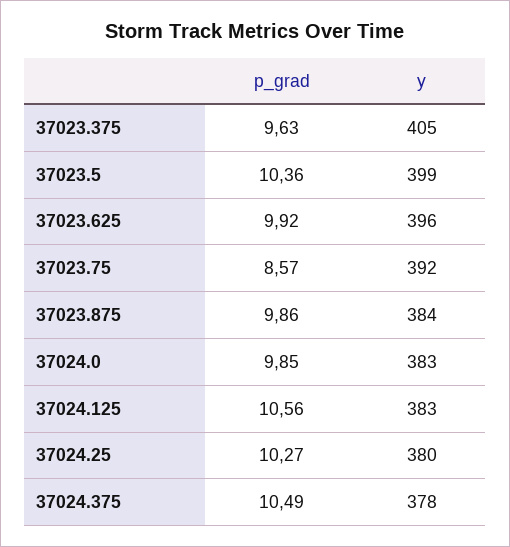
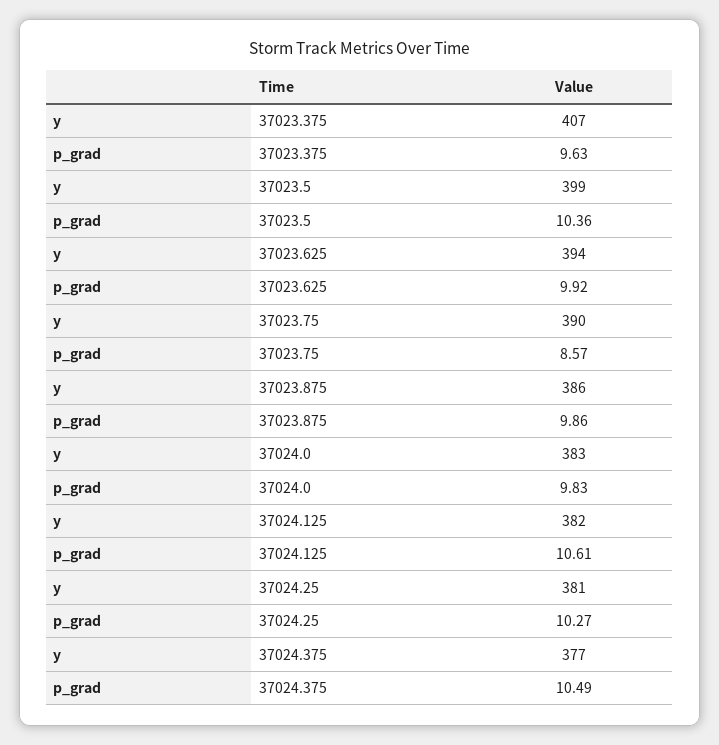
y, 37023.375: 405 -> 407
y, 37023.625: 396 -> 394
y, 37023.75: 392 -> 390
y, 37023.875: 384 -> 386
p_grad, 37024.0: 9.85 -> 9.83
p_grad, 37024.125: 10.56 -> 10.61
y, 37024.125: 383 -> 382
y, 37024.25: 380 -> 381
y, 37024.375: 378 -> 377

